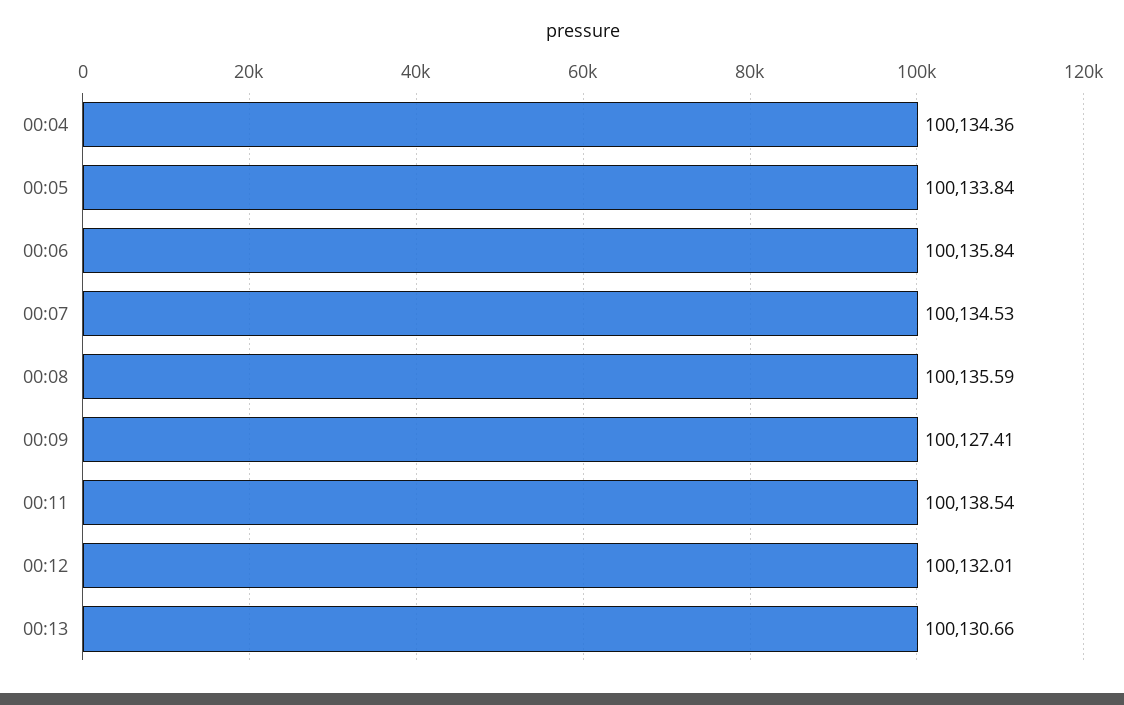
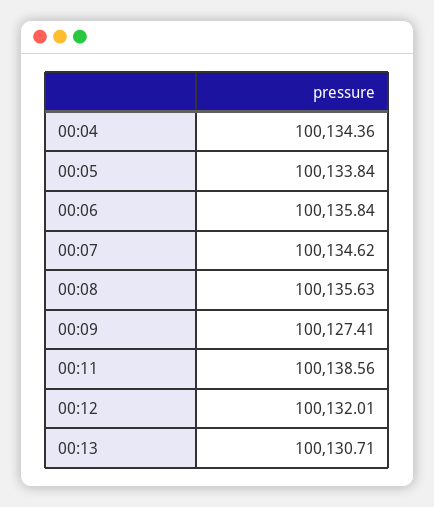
00:07: 100134.53 -> 100134.62
00:08: 100135.59 -> 100135.63
00:11: 100138.54 -> 100138.56
00:13: 100130.66 -> 100130.71

